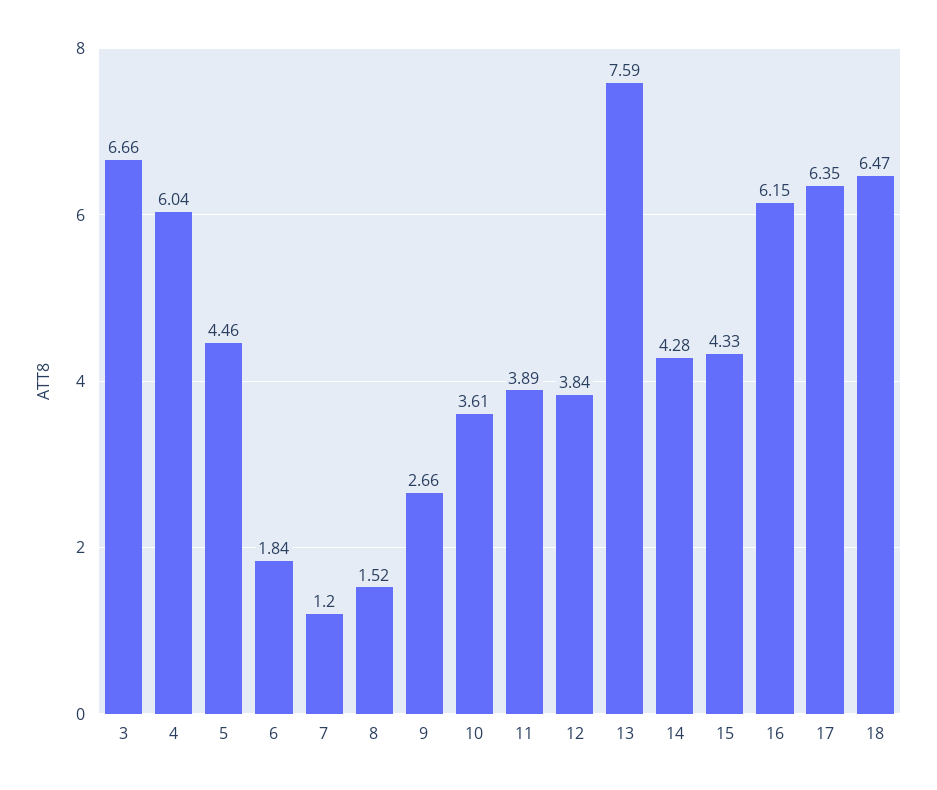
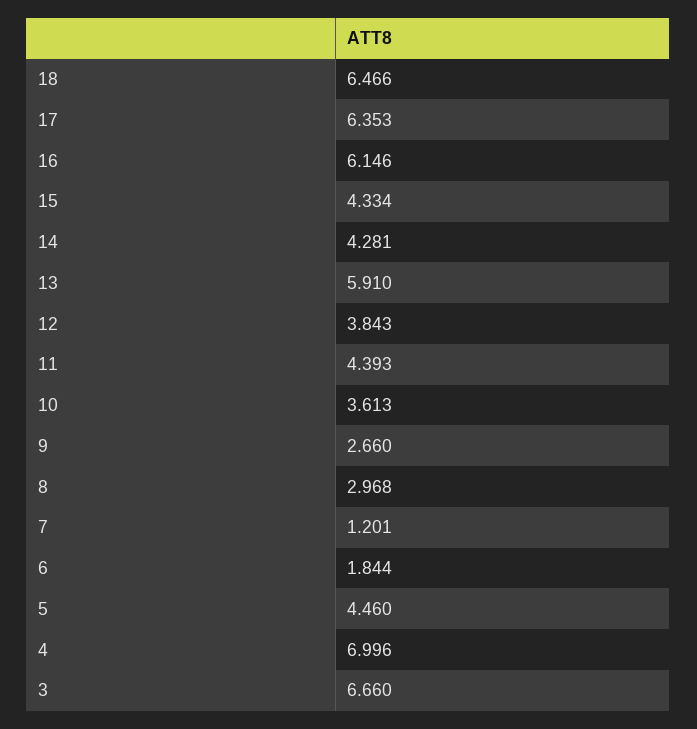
4: 6.04 -> 6.996
8: 1.52 -> 2.968
11: 3.89 -> 4.393
13: 7.59 -> 5.91

